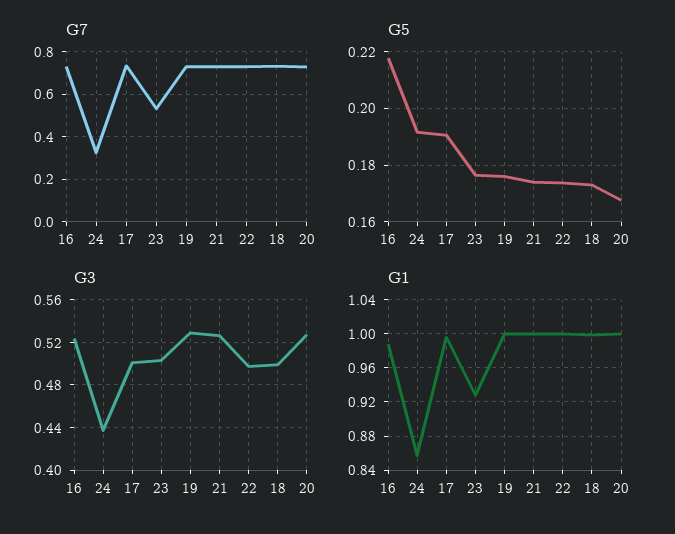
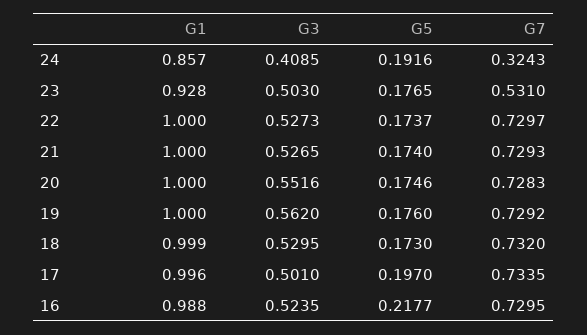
G5, 17: 0.19 -> 0.197
G5, 20: 0.1675 -> 0.1746
G3, 24: 0.44 -> 0.4085
G3, 19: 0.53 -> 0.562
G3, 22: 0.5 -> 0.5273
G3, 18: 0.5 -> 0.5295
G3, 20: 0.53 -> 0.5516

